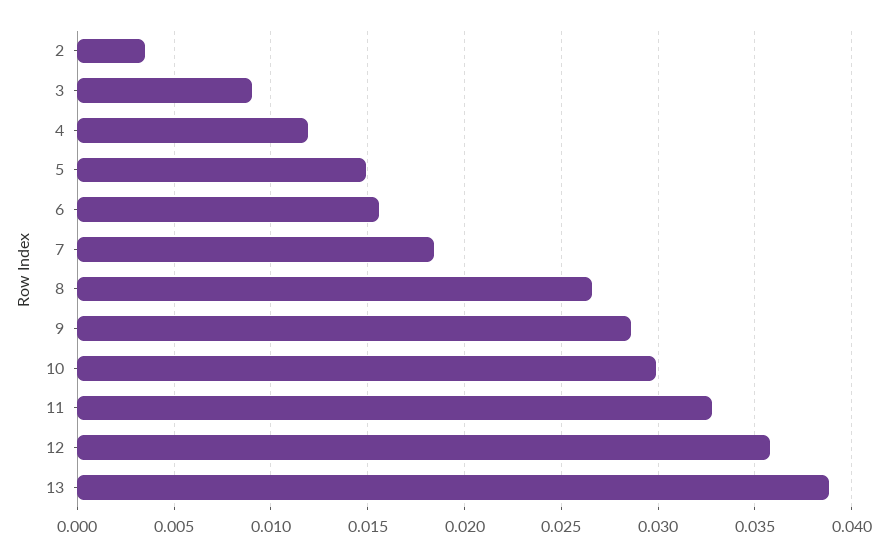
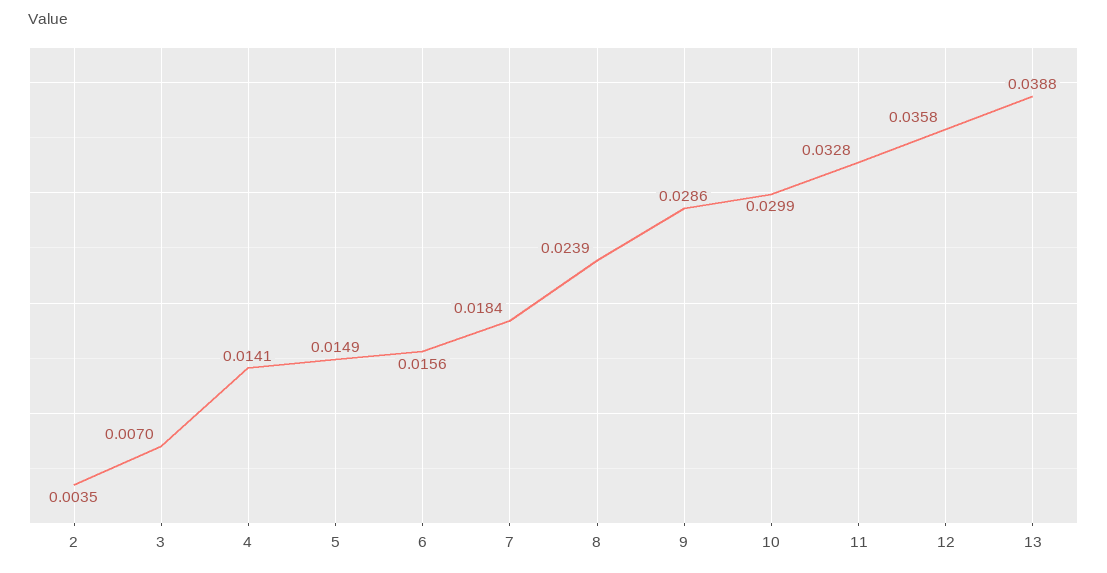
3: 0.009 -> 0.007
4: 0.012 -> 0.0141
8: 0.0265 -> 0.0239

